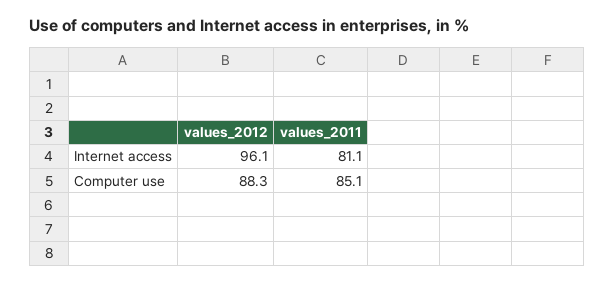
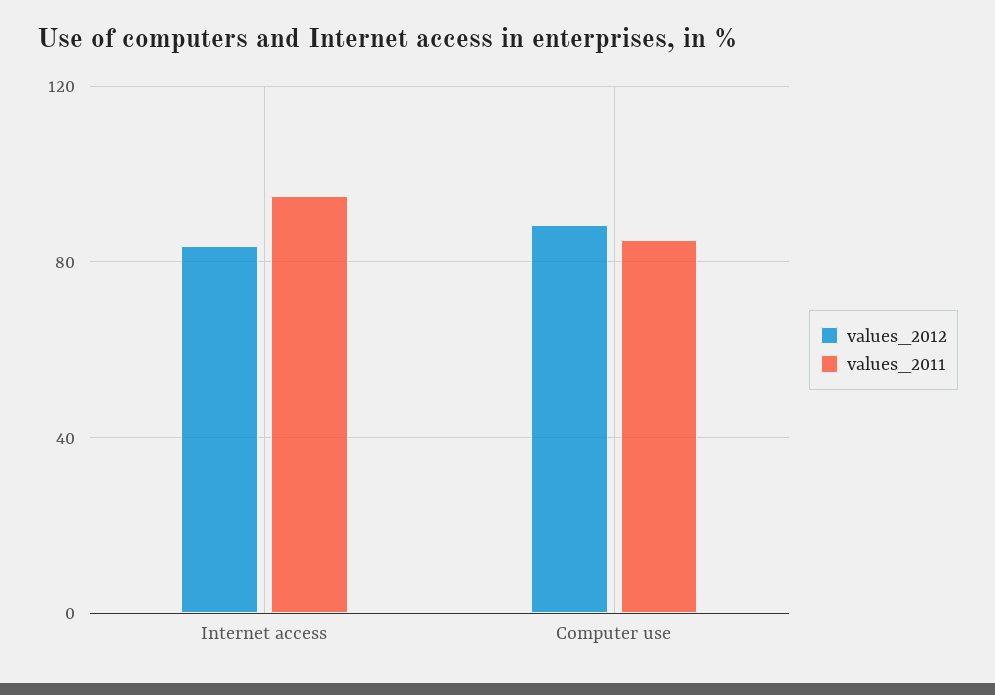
values_2012, Internet access: 96.1 -> 85
values_2011, Internet access: 81.1 -> 95

